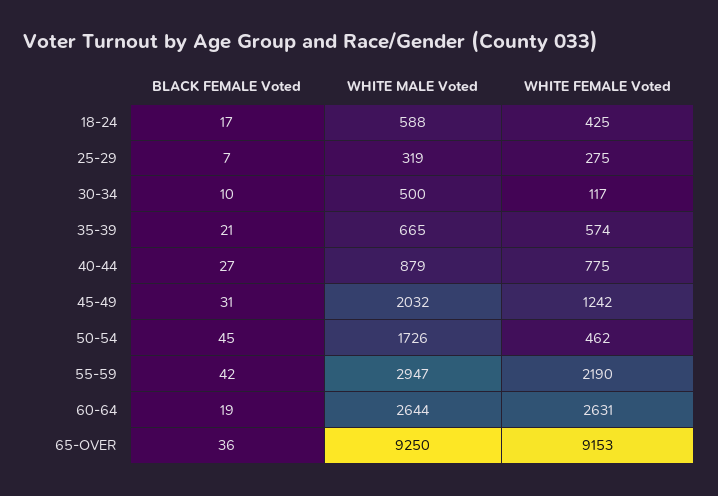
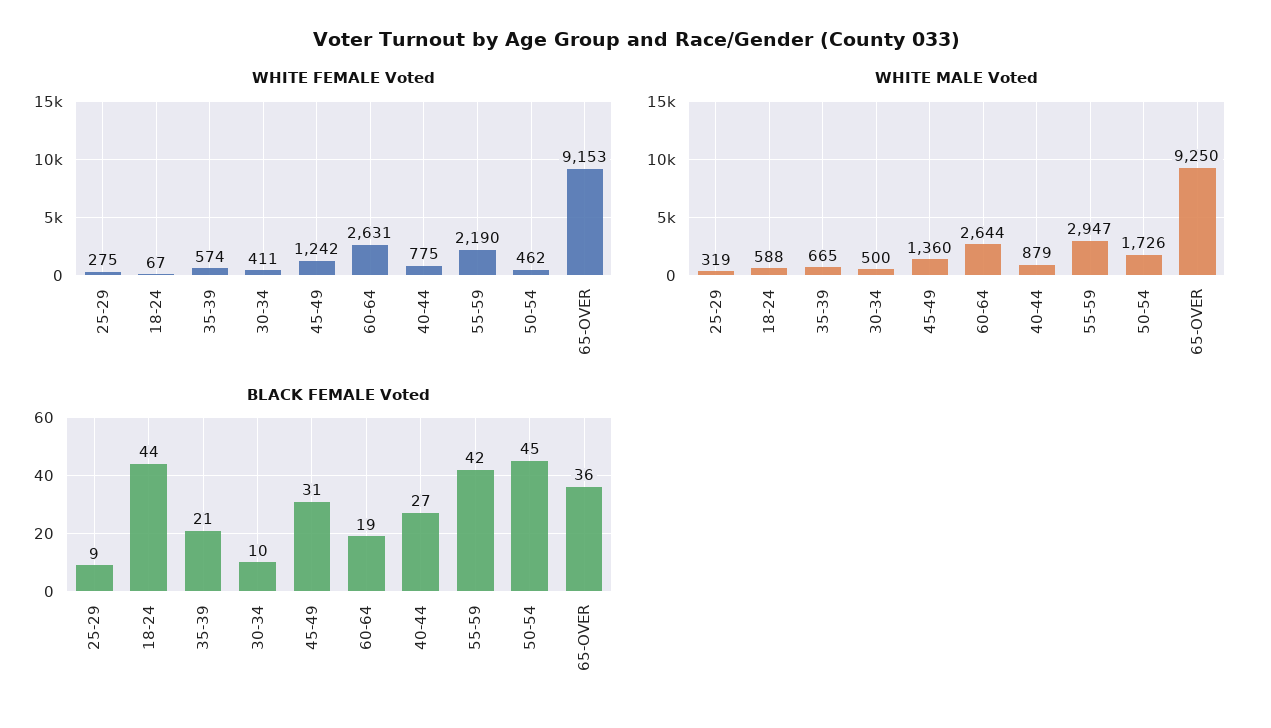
BLACK FEMALE Voted, 18-24: 17 -> 44
WHITE FEMALE Voted, 18-24: 425 -> 67
BLACK FEMALE Voted, 25-29: 7 -> 9
WHITE FEMALE Voted, 30-34: 117 -> 411
WHITE MALE Voted, 45-49: 2032 -> 1360

